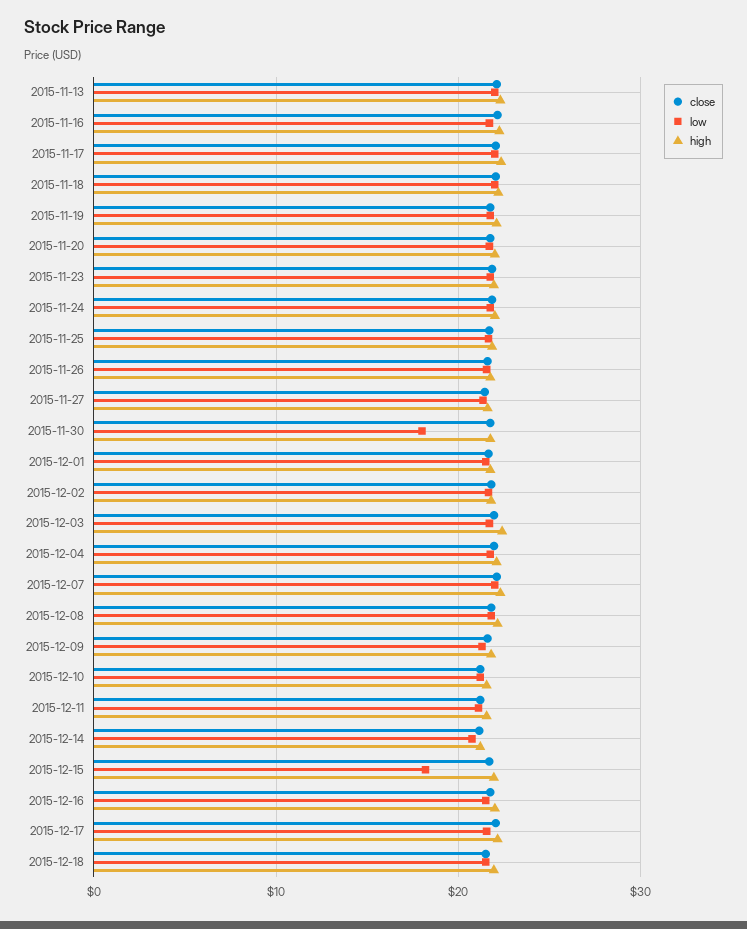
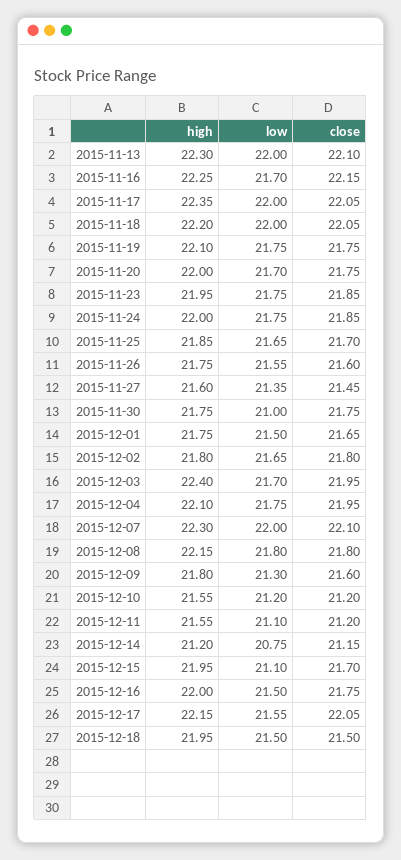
low, 2015-11-30: 18 -> 21
low, 2015-12-15: 18 -> 21.1

